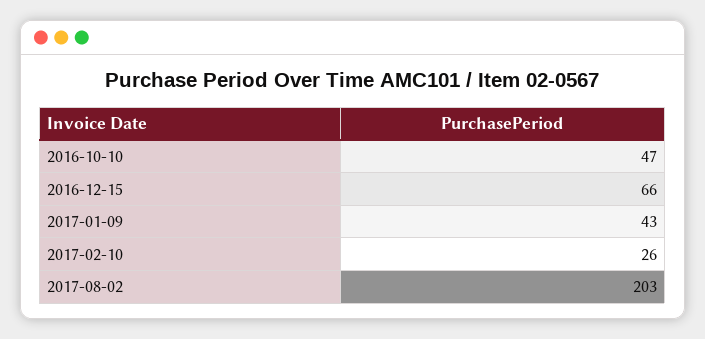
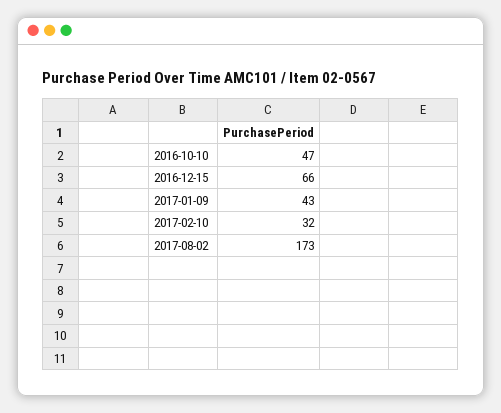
2017-02-10: 26 -> 32
2017-08-02: 203 -> 173

